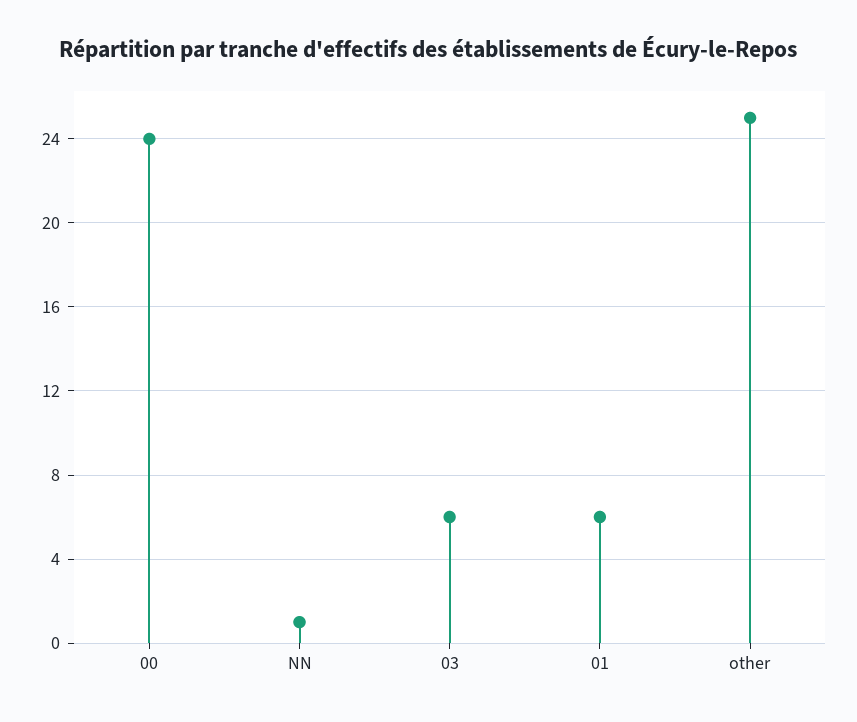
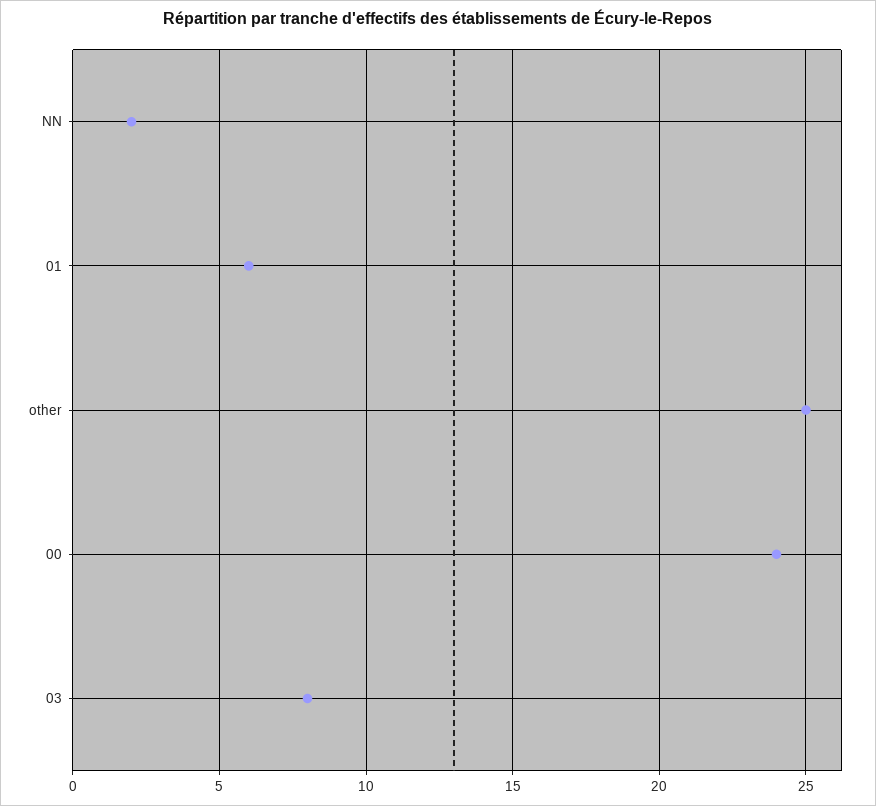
NN: 1 -> 2
03: 6 -> 8

